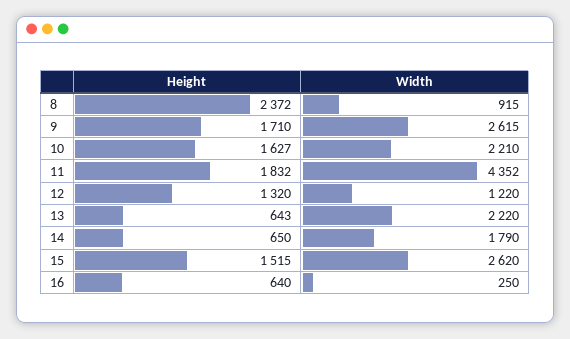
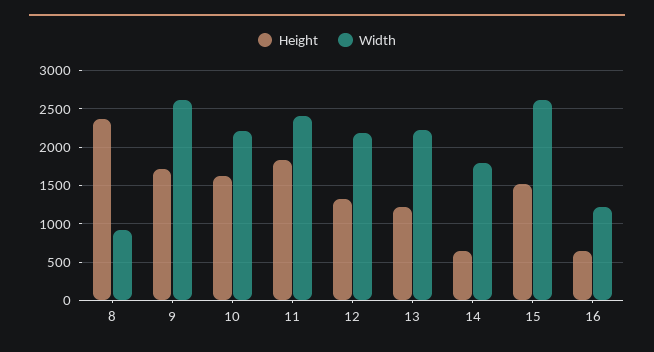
Width, 11: 4352 -> 2400
Width, 12: 1220 -> 2200
Height, 13: 643 -> 1200
Width, 16: 250 -> 1200

